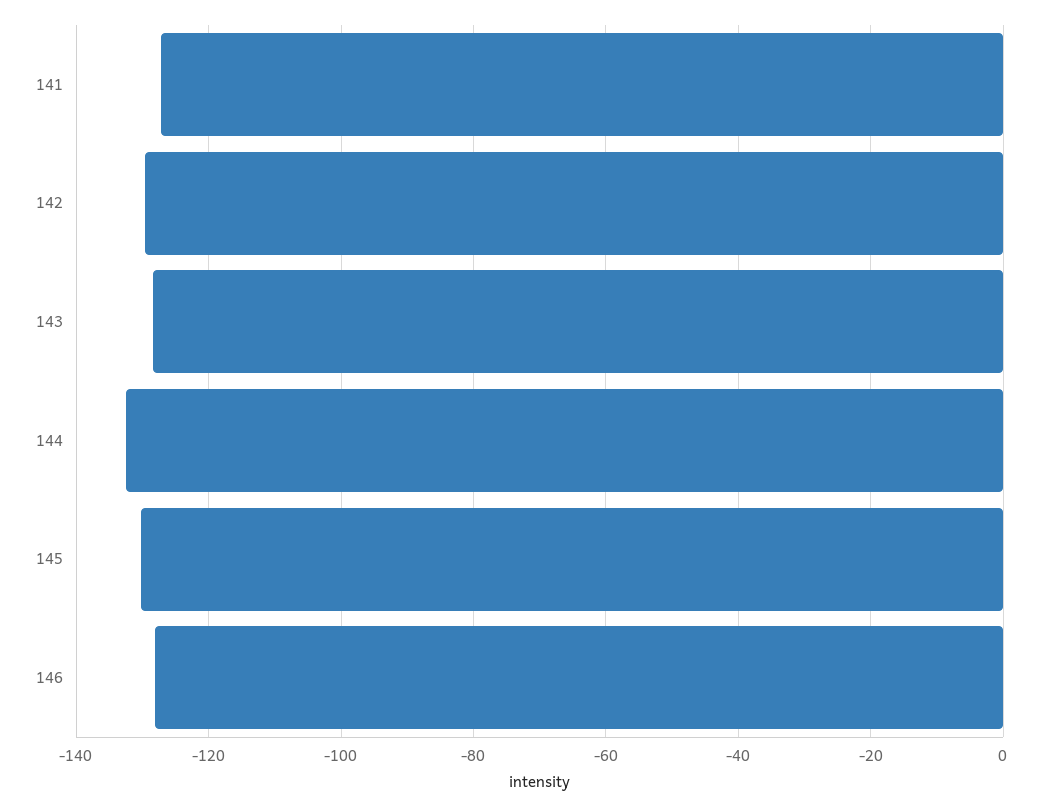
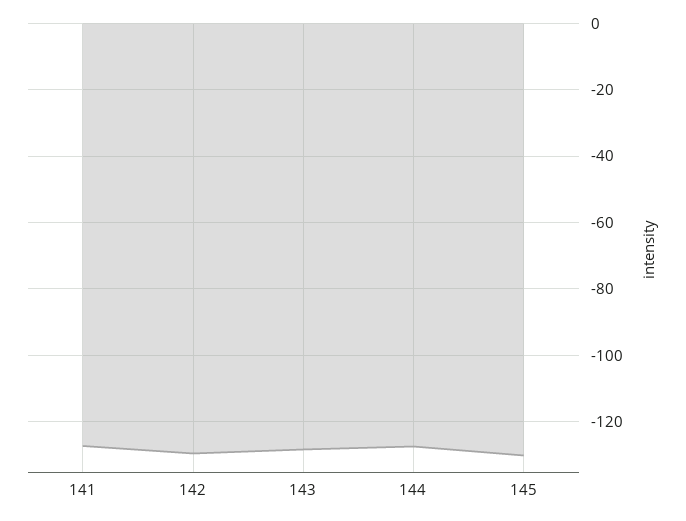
144: -132 -> -128
146: -128 -> none

